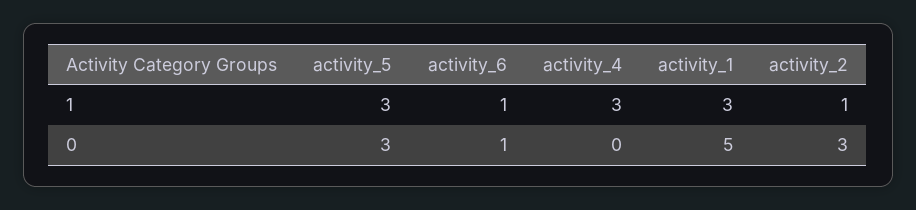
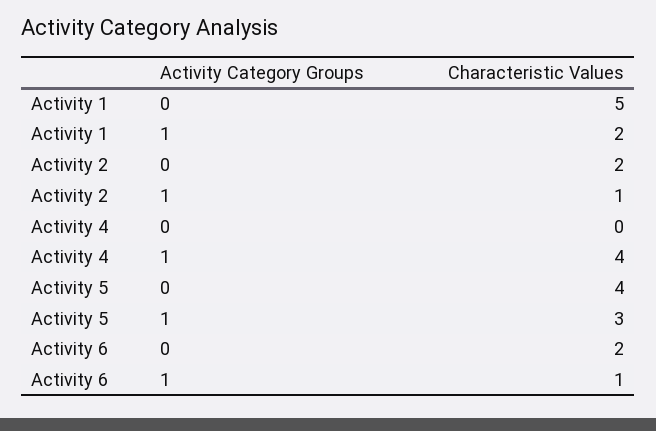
activity_4, 1: 3 -> 4
activity_1, 1: 3 -> 2
activity_5, 0: 3 -> 4
activity_6, 0: 1 -> 2
activity_2, 0: 3 -> 2

